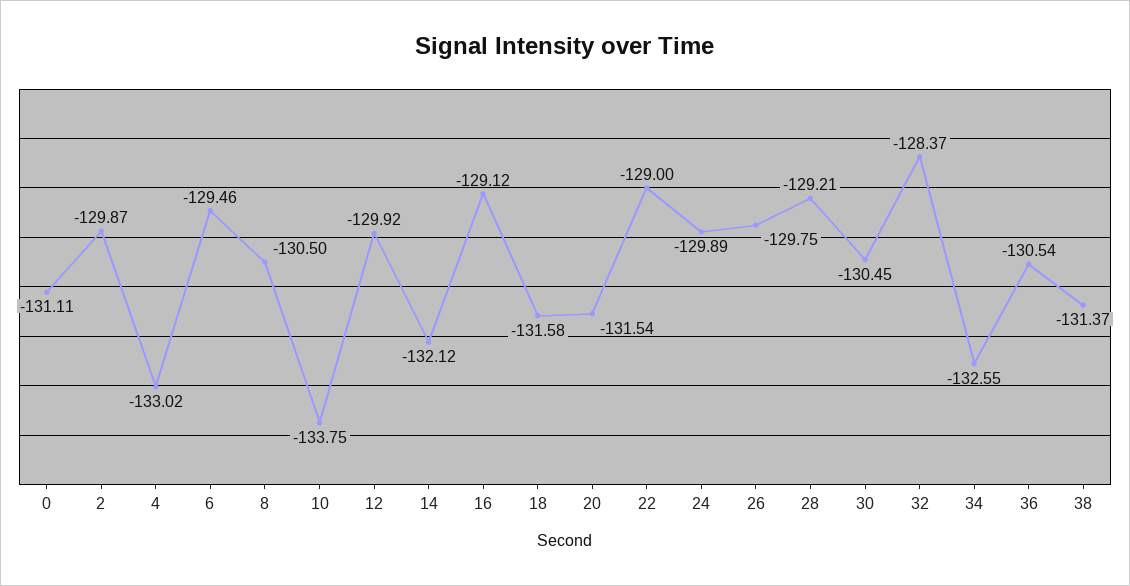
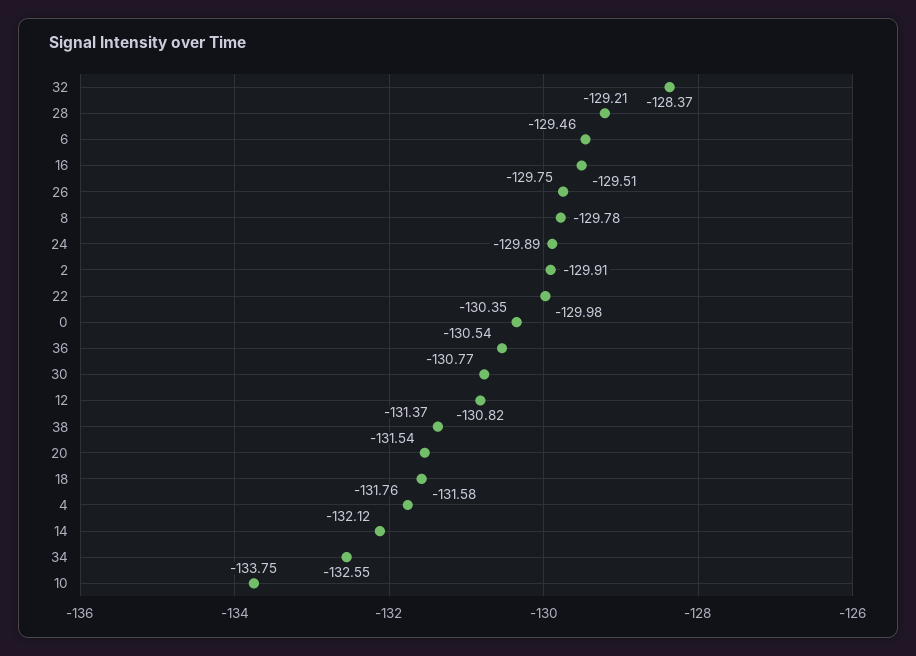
0: -131.11 -> -130.35
2: -129.87 -> -129.91
4: -133.02 -> -131.76
8: -130.5 -> -129.78
12: -129.92 -> -130.82
16: -129.12 -> -129.51
22: -129 -> -129.98
30: -130.45 -> -130.77

